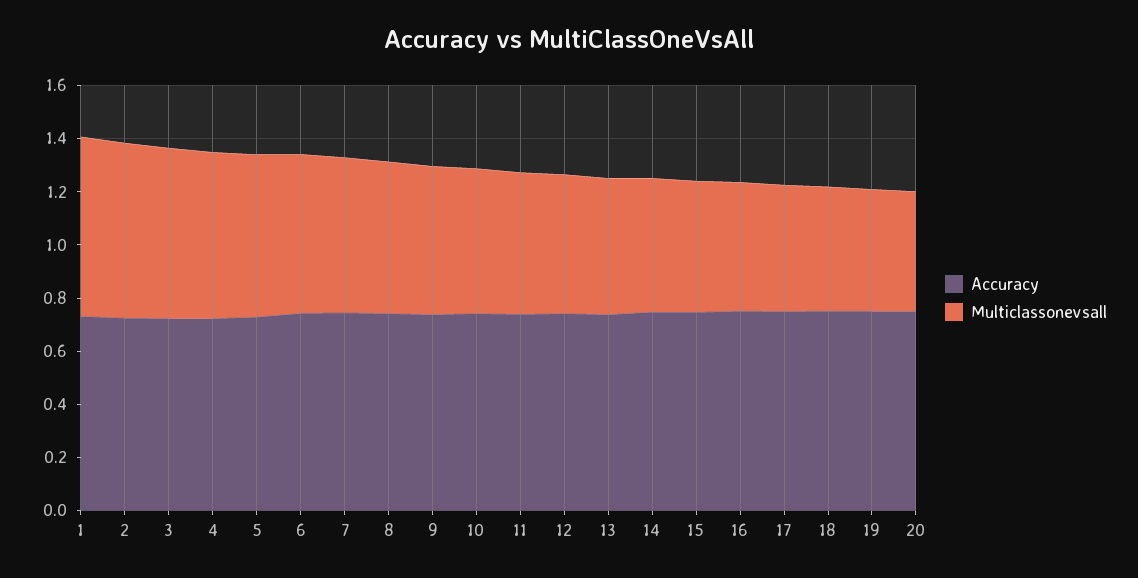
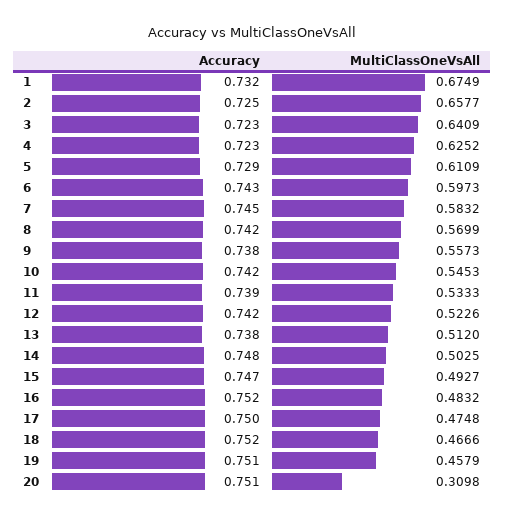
Multiclassonevsall, 20: 0.45 -> 0.3098

